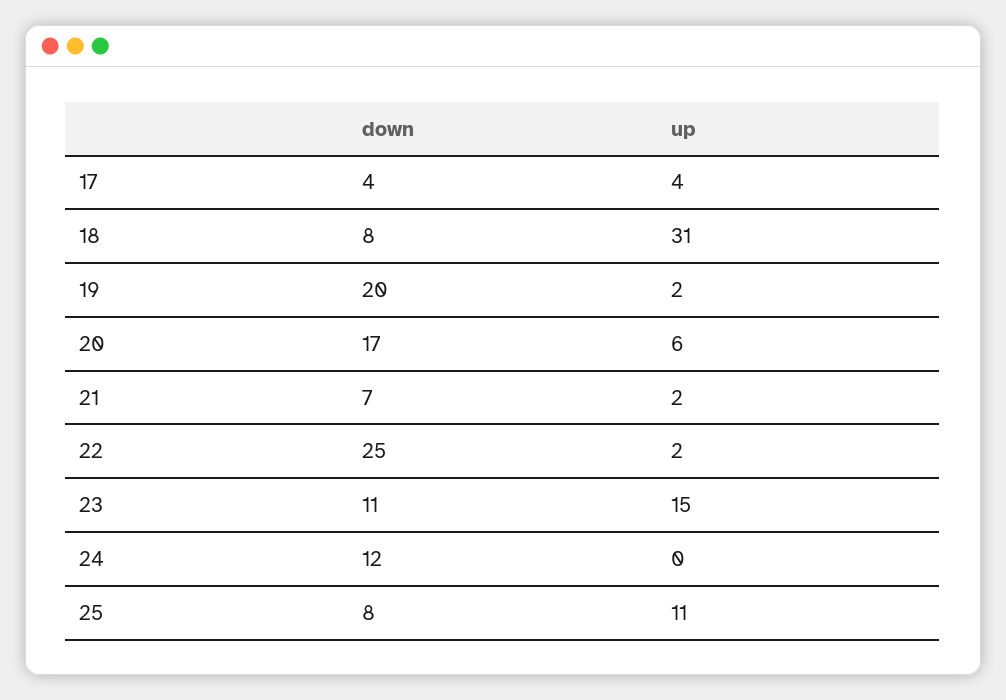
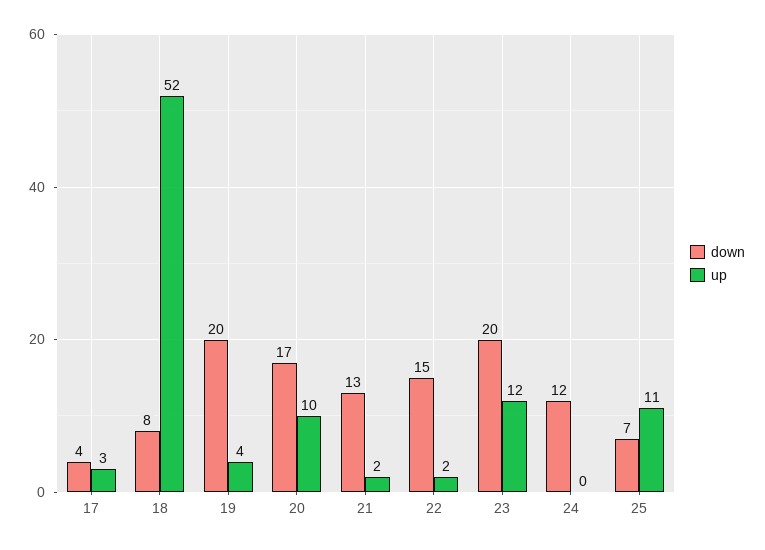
up, 17: 4 -> 3
up, 18: 31 -> 52
up, 19: 2 -> 4
up, 20: 6 -> 10
down, 21: 7 -> 13
down, 22: 25 -> 15
down, 23: 11 -> 20
up, 23: 15 -> 12
down, 25: 8 -> 7

